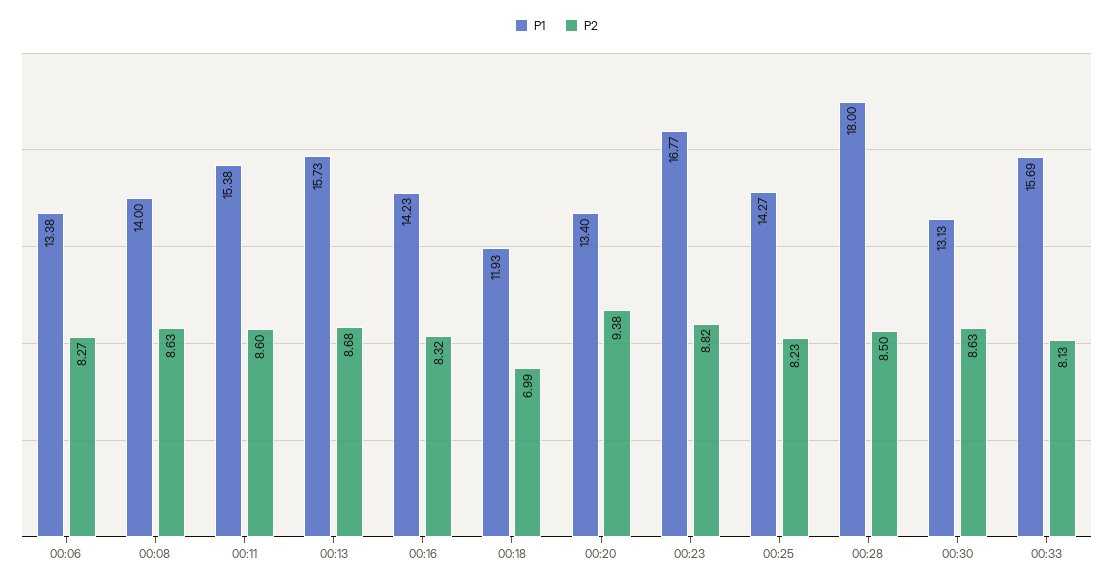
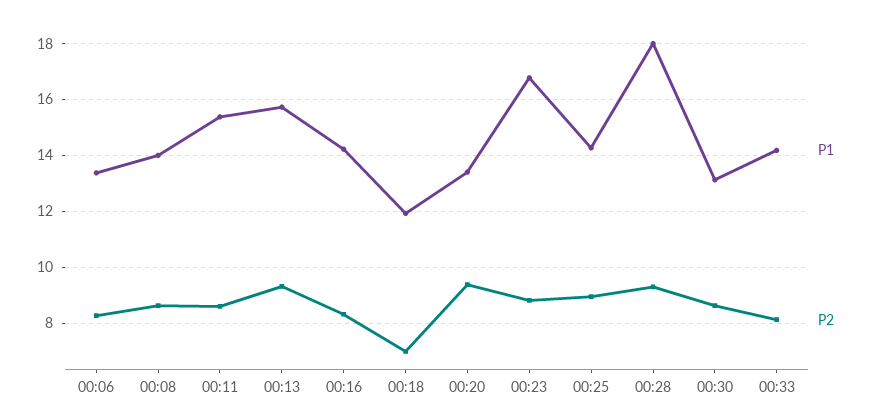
P2, 00:13: 8.68 -> 9.25
P2, 00:25: 8.23 -> 9
P2, 00:28: 8.5 -> 9.25
P1, 00:33: 15.69 -> 14.25

